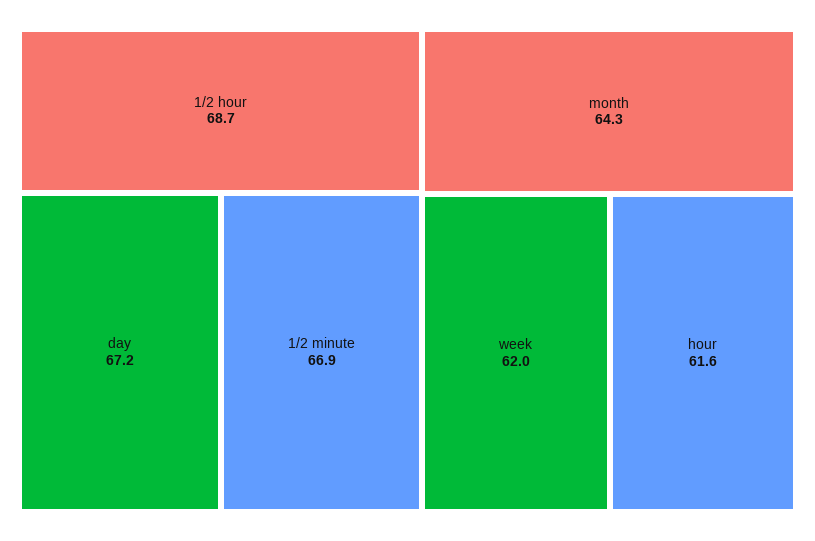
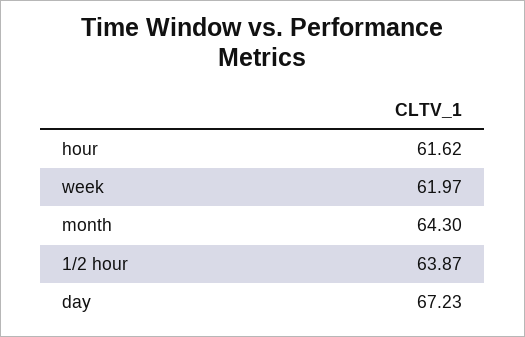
1/2 hour: 68.7 -> 63.87
1/2 minute: 66.9 -> none

